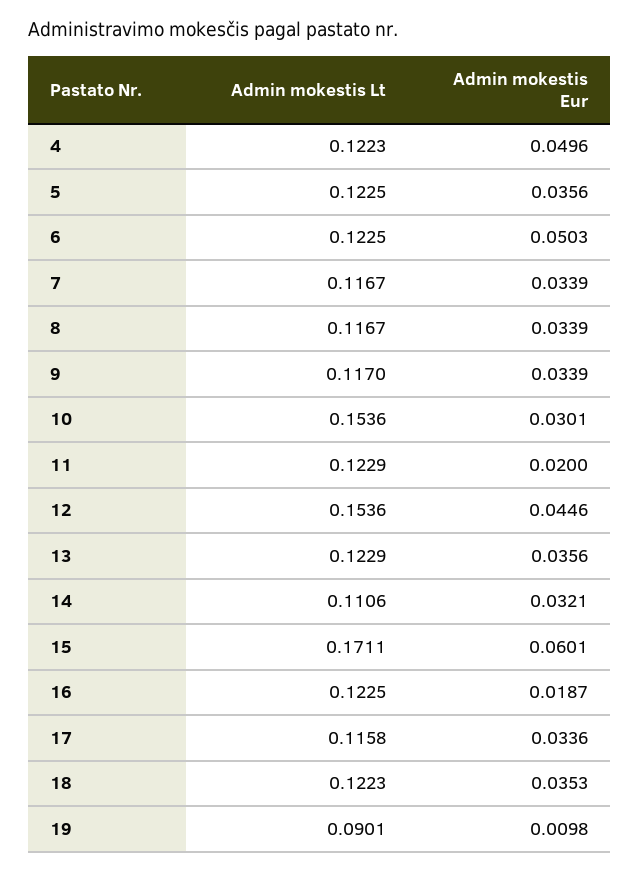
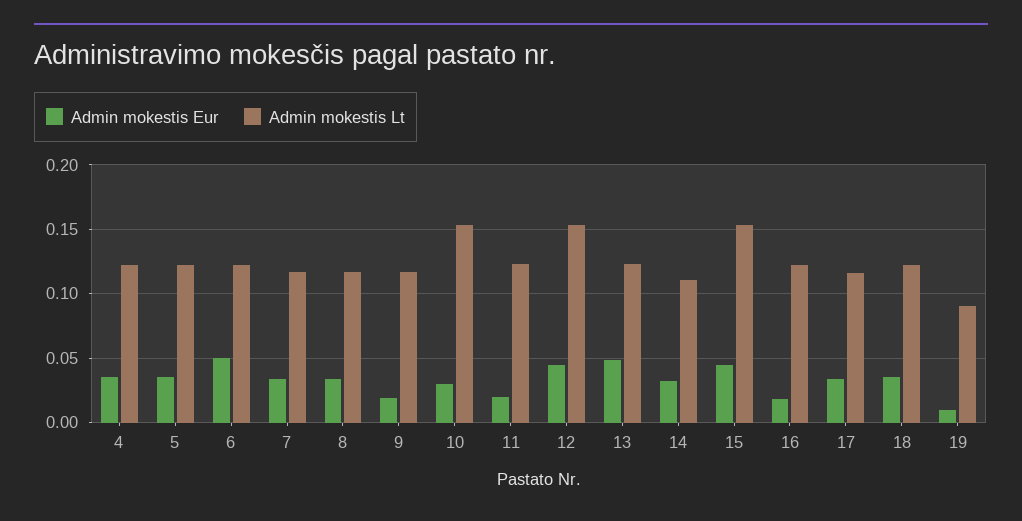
Admin mokestis Eur, 4: 0.0496 -> 0.035
Admin mokestis Eur, 9: 0.0339 -> 0.02
Admin mokestis Eur, 13: 0.0356 -> 0.05
Admin mokestis Lt, 15: 0.1711 -> 0.155
Admin mokestis Eur, 15: 0.0601 -> 0.045

